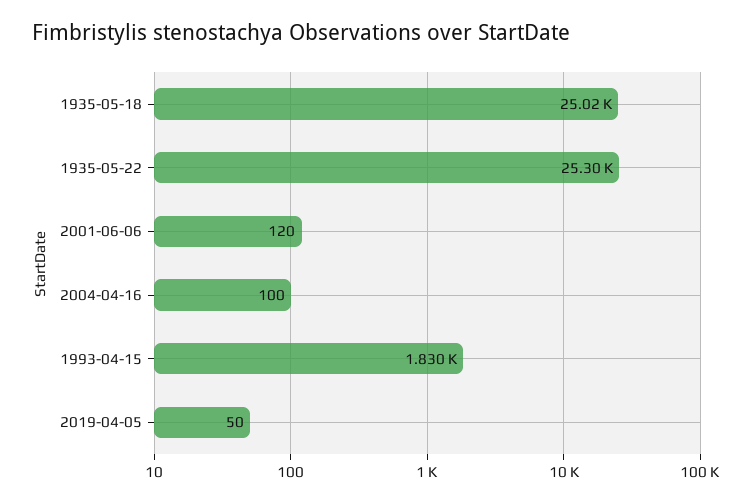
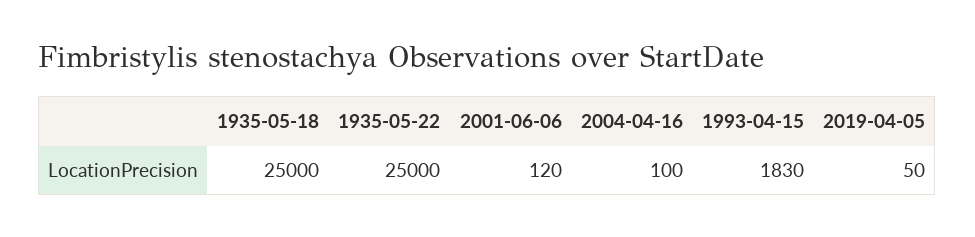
1935-05-18: 25020 -> 25000
1935-05-22: 25300 -> 25000

